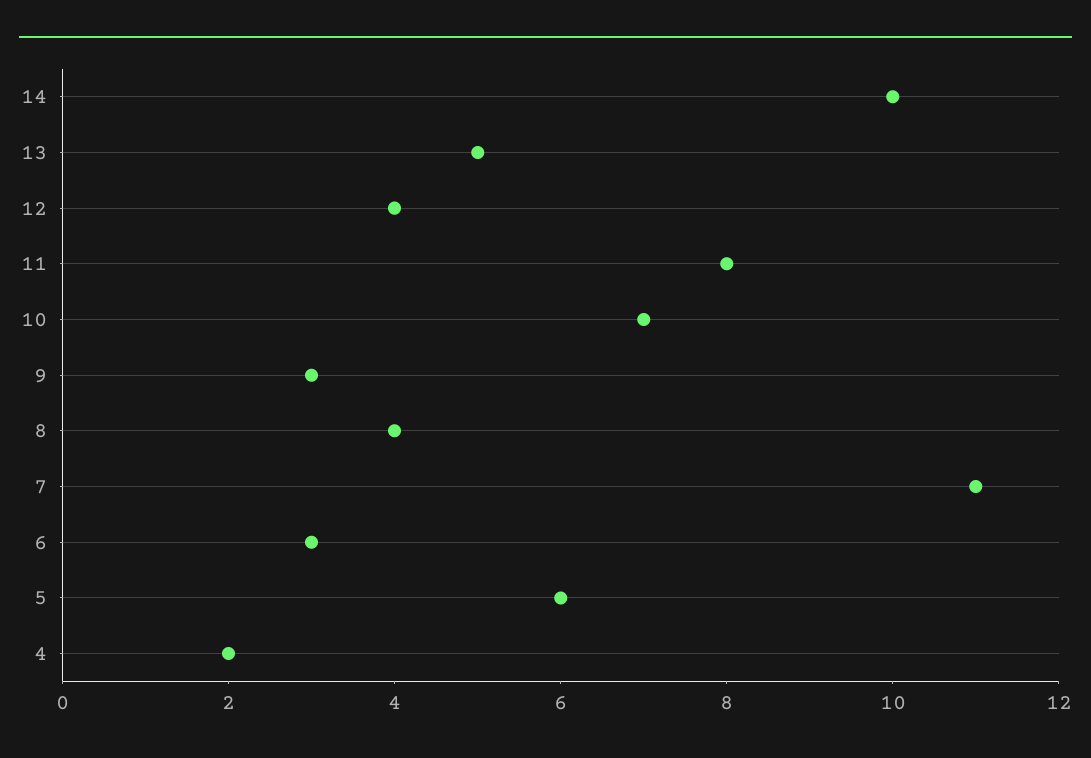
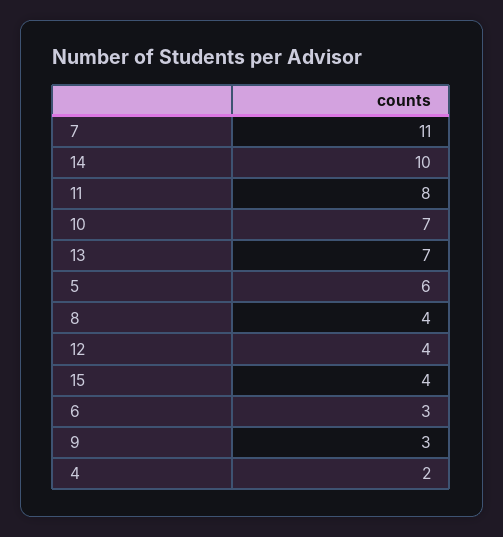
13: 5 -> 7
15: none -> 4

